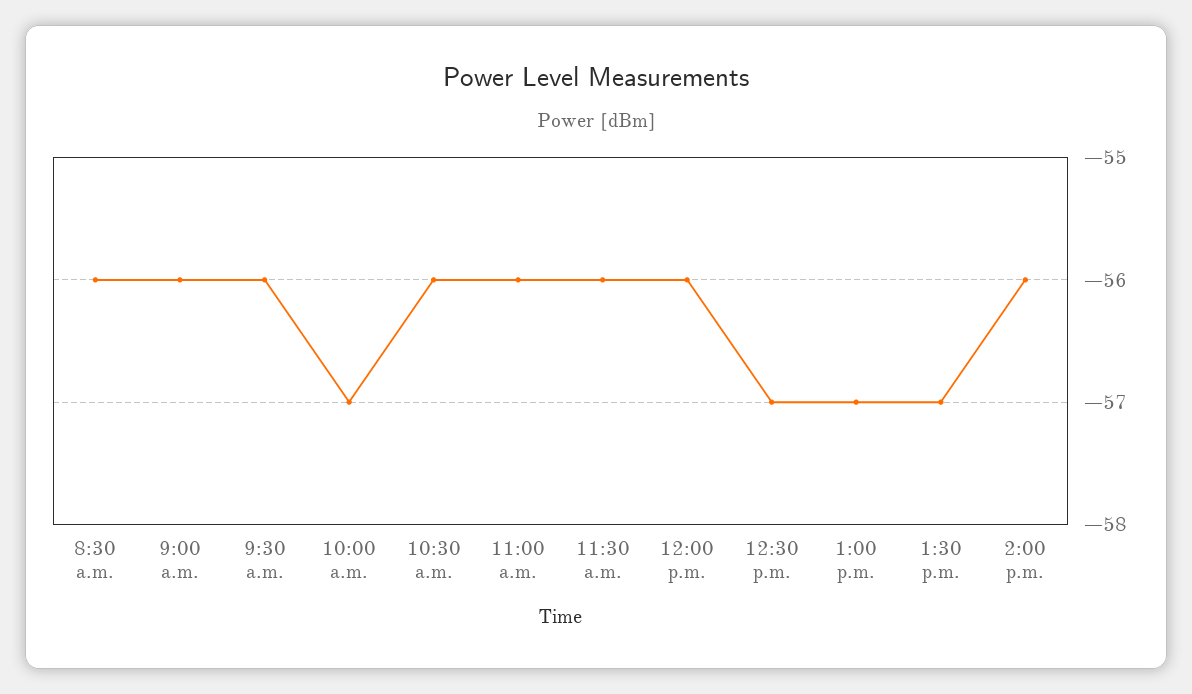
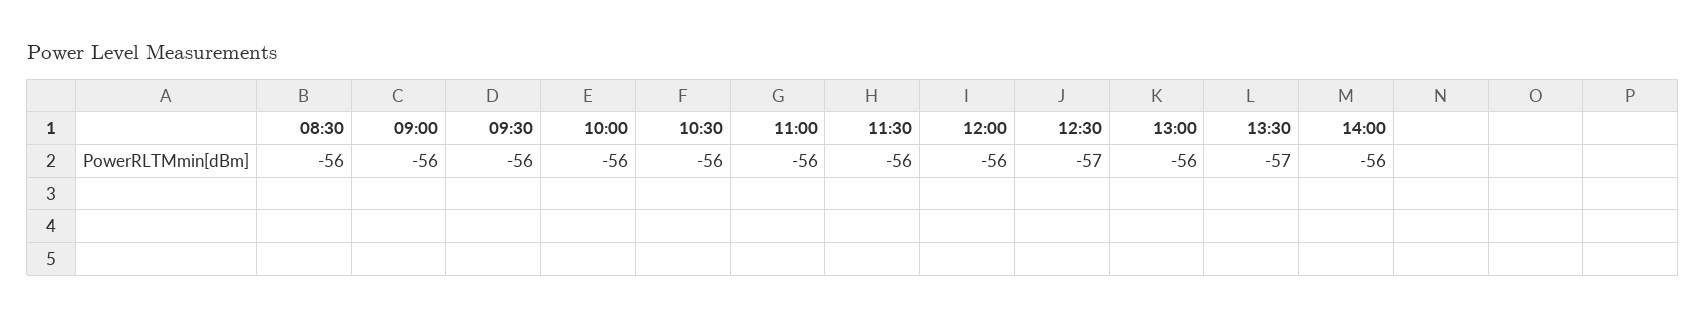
10:00 a.m.: -57 -> -56
1:00 p.m.: -57 -> -56

